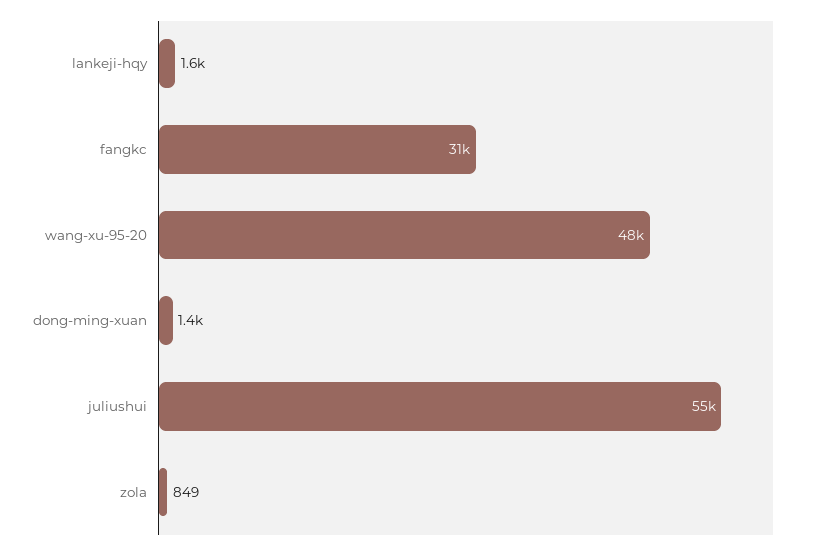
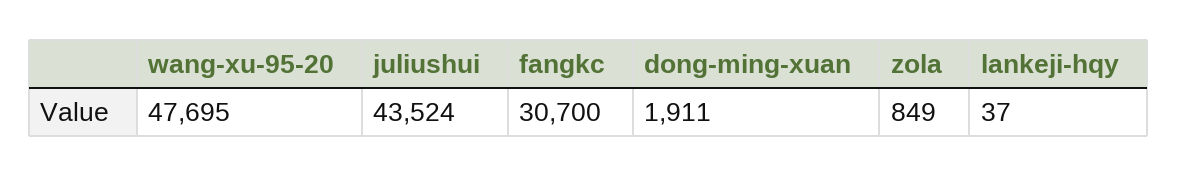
lankeji-hqy: 1600 -> 37
dong-ming-xuan: 1400 -> 1911
juliushui: 55000 -> 43524

